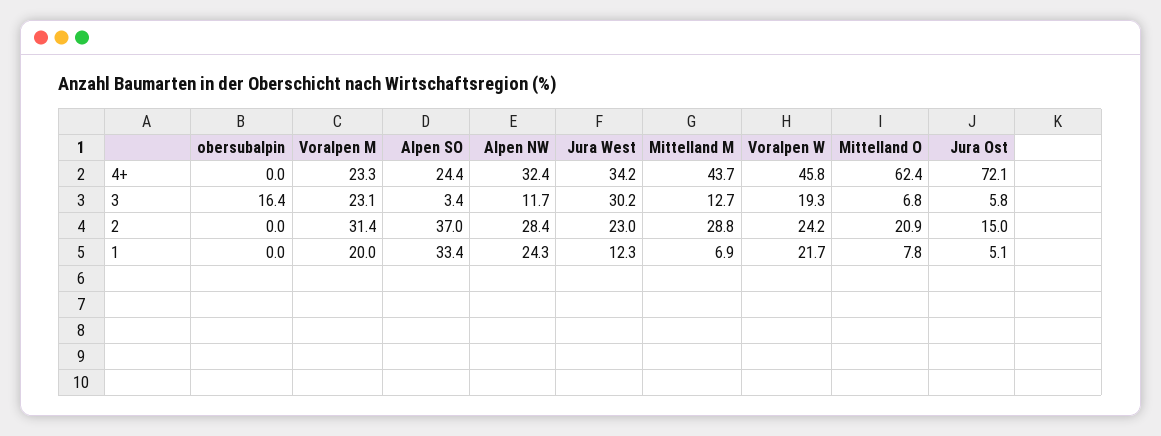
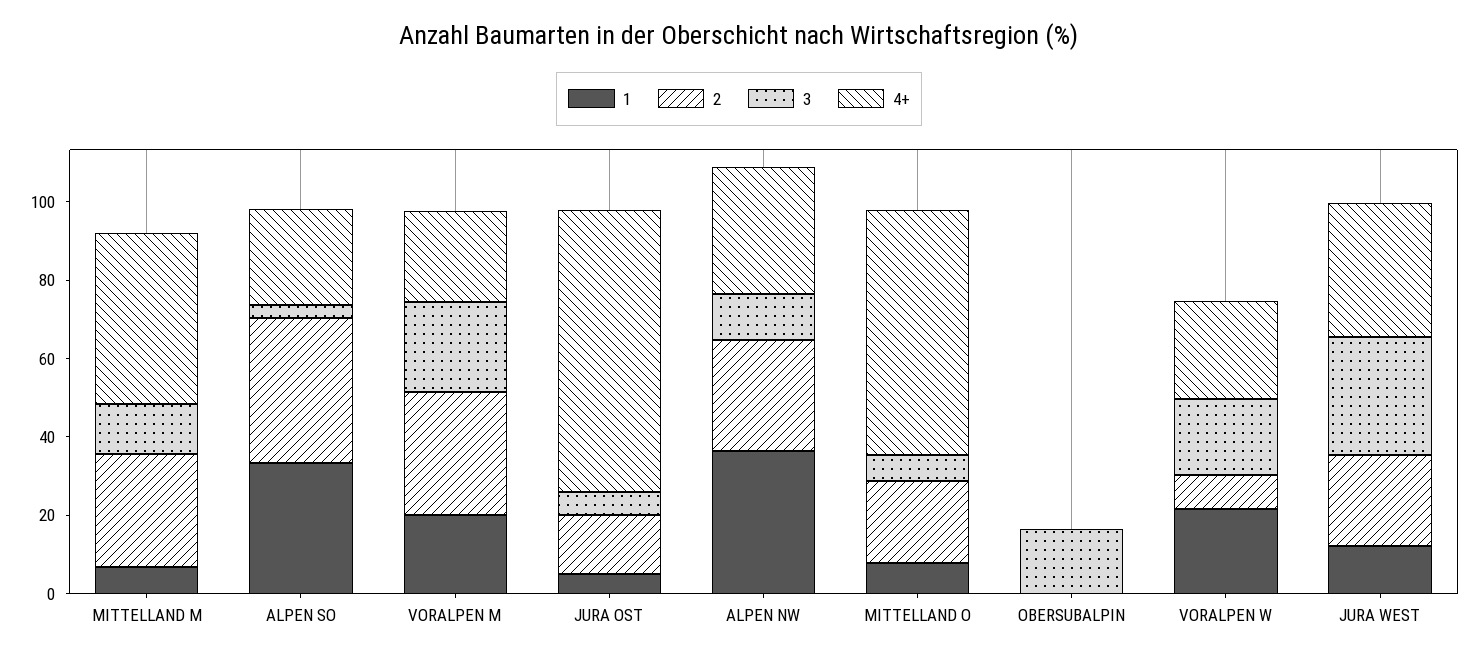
4+, Voralpen W: 45.8 -> 25
2, Voralpen W: 24.2 -> 10
1, Alpen NW: 24.3 -> 35

